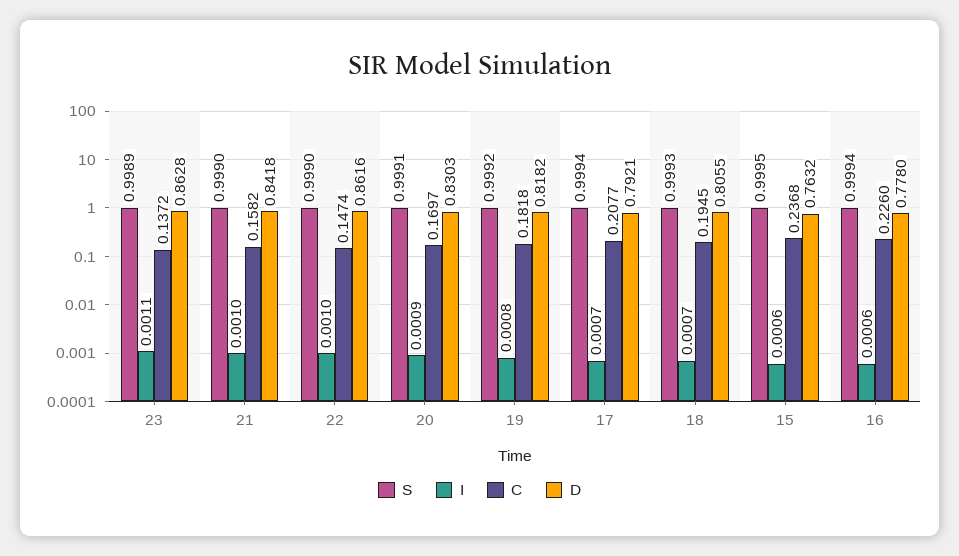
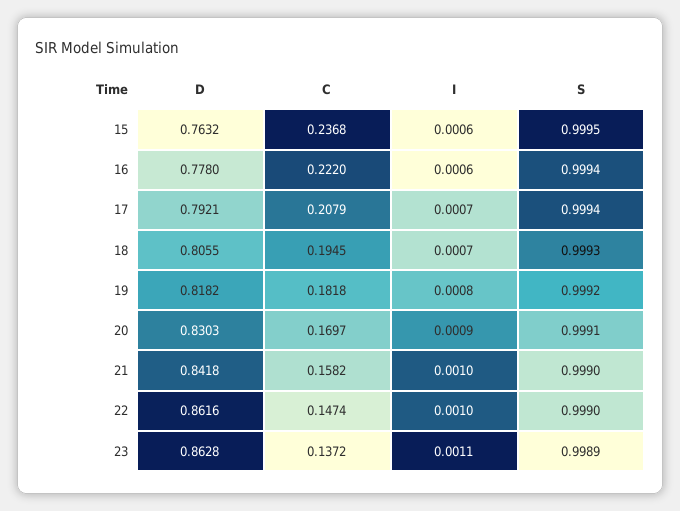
C, 17: 0.2077 -> 0.2079
C, 16: 0.226 -> 0.222

